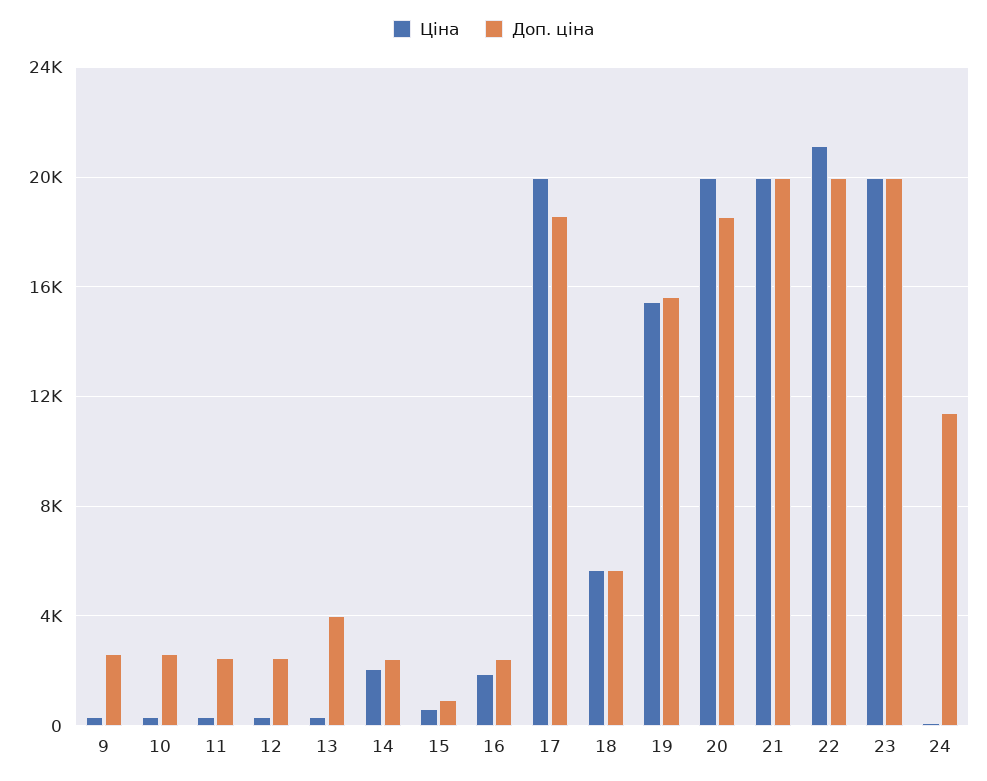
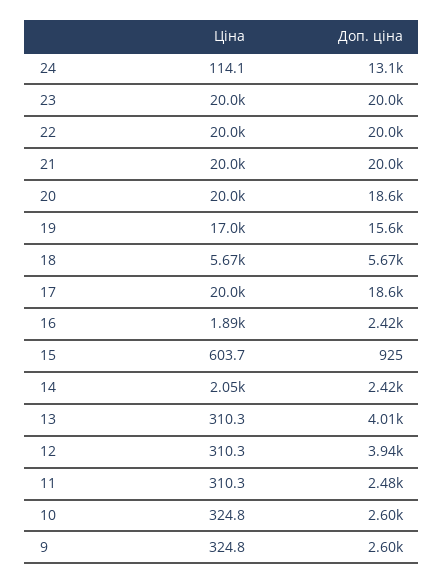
Доп. ціна, 12: 2500 -> 3940
Ціна, 19: 15500 -> 17000
Ціна, 22: 21000 -> 20000
Доп. ціна, 24: 11500 -> 13100

